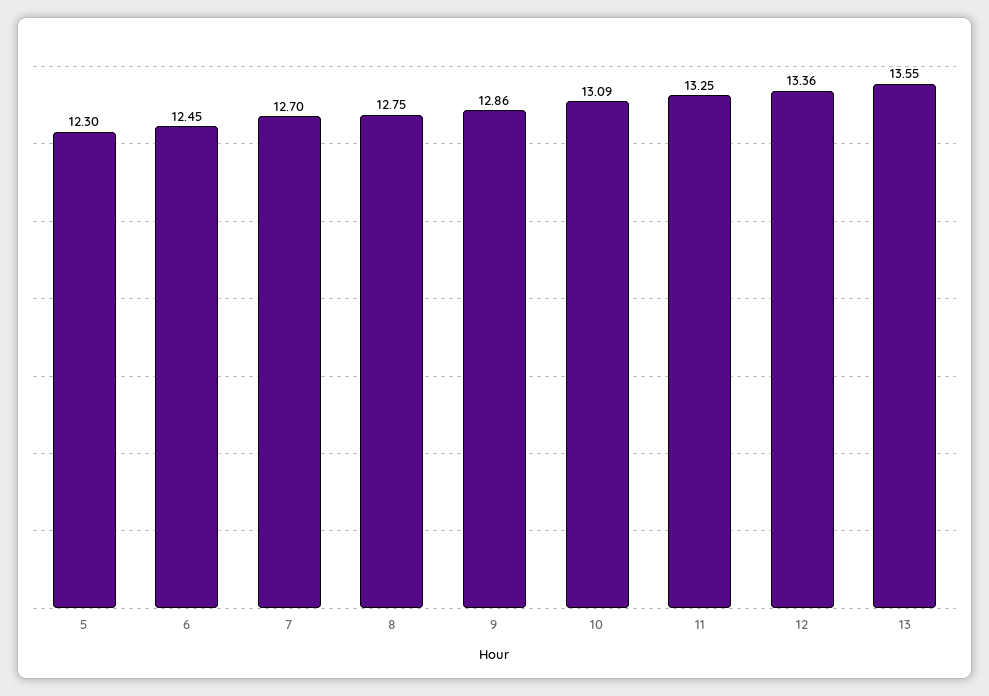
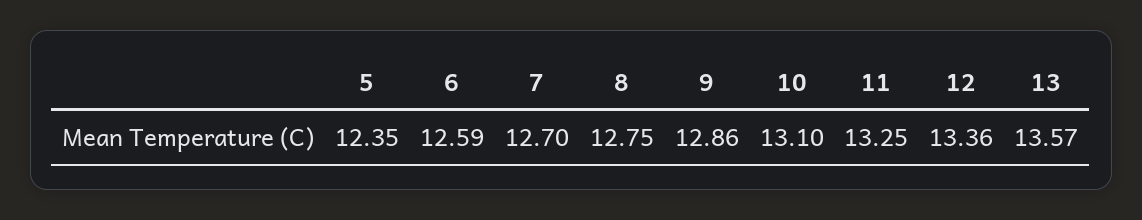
5: 12.3 -> 12.35
6: 12.45 -> 12.59
10: 13.09 -> 13.1
13: 13.55 -> 13.57

